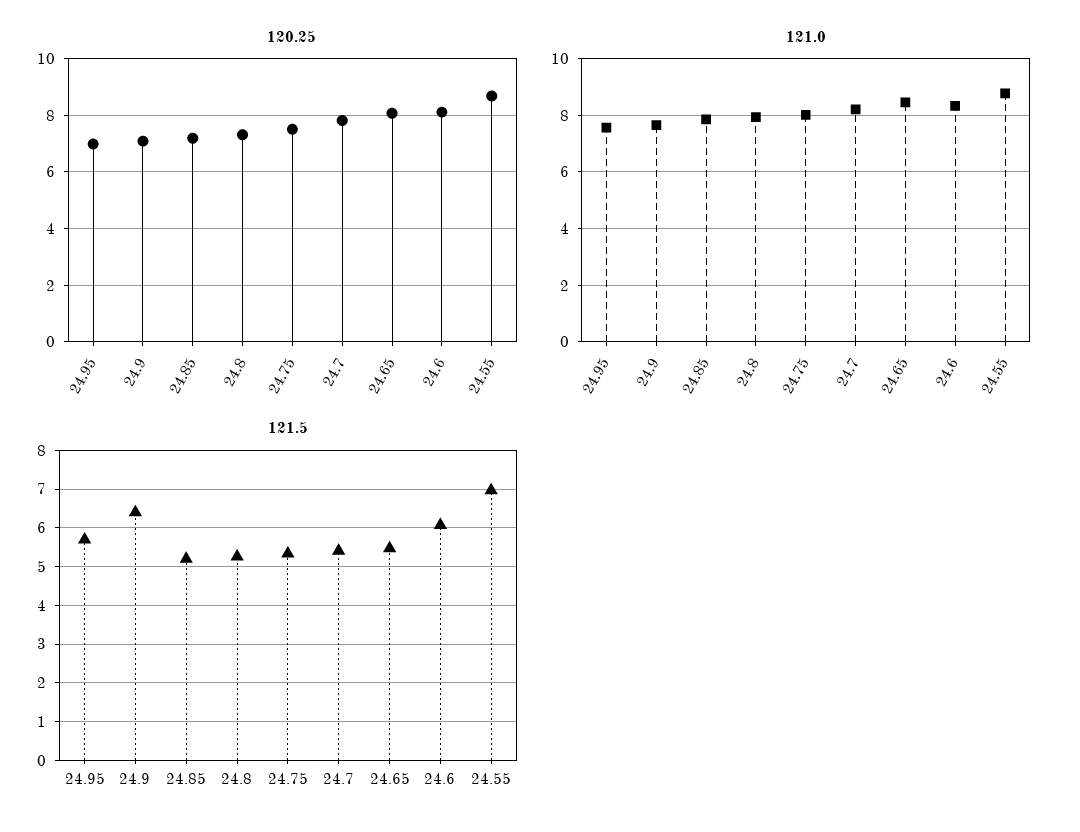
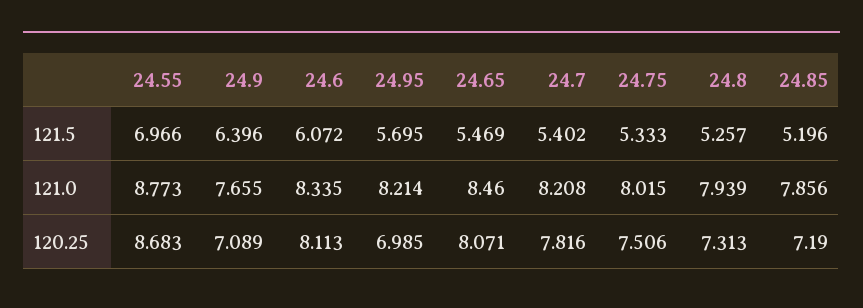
121.0, 24.95: 7.5 -> 8.214

